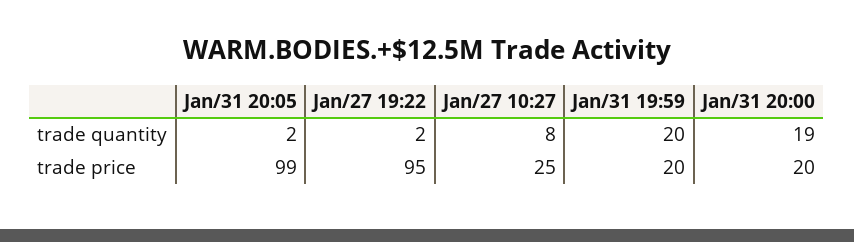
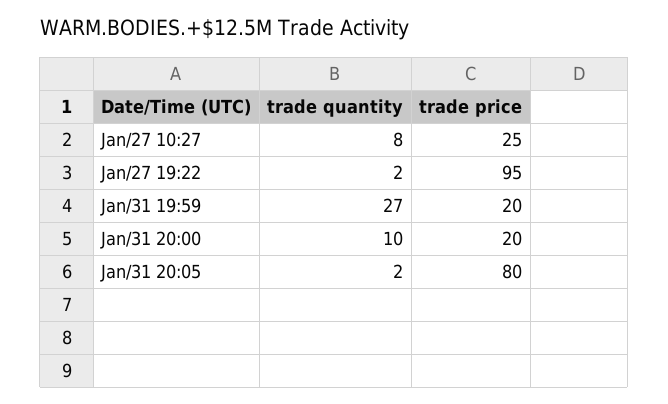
Jan/31 19:59, trade quantity: 20 -> 27
Jan/31 20:00, trade quantity: 19 -> 10
Jan/31 20:05, trade price: 99 -> 80

